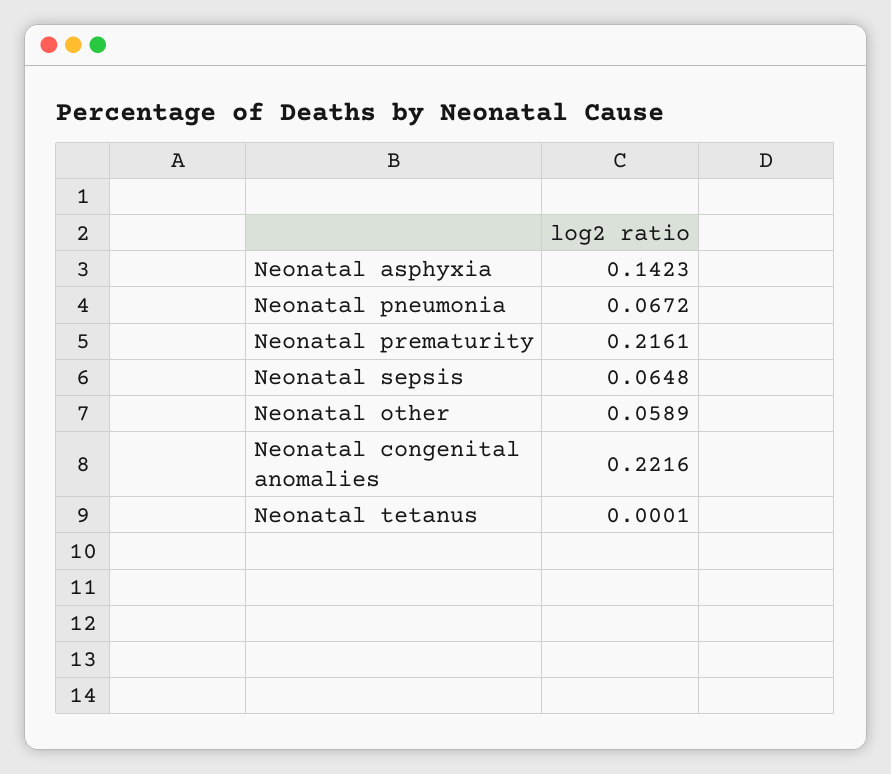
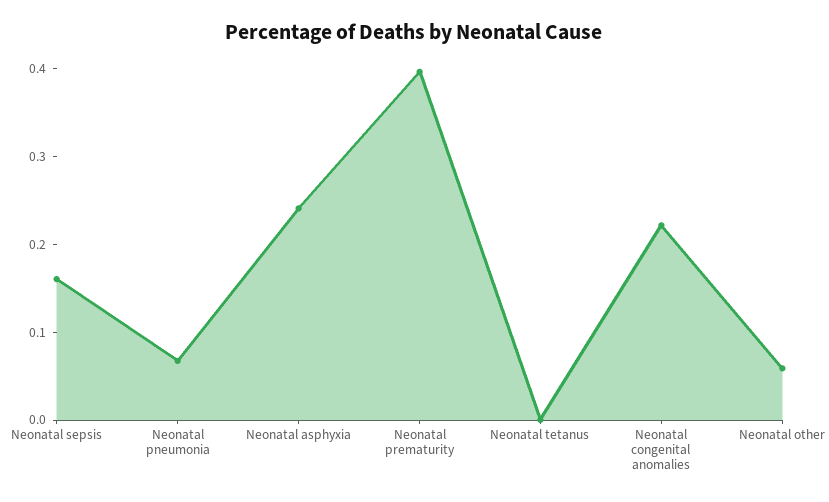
Neonatal asphyxia: 0.1423 -> 0.24
Neonatal prematurity: 0.2161 -> 0.4
Neonatal sepsis: 0.0648 -> 0.16

